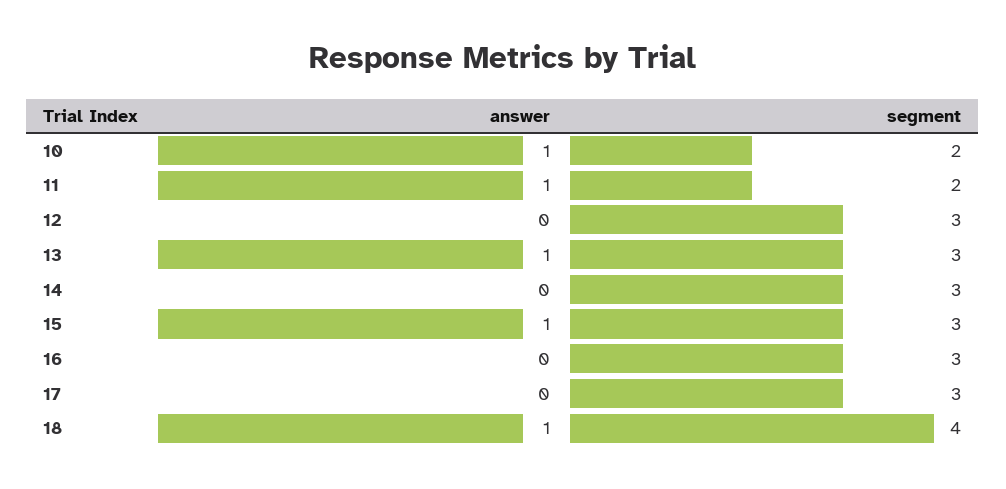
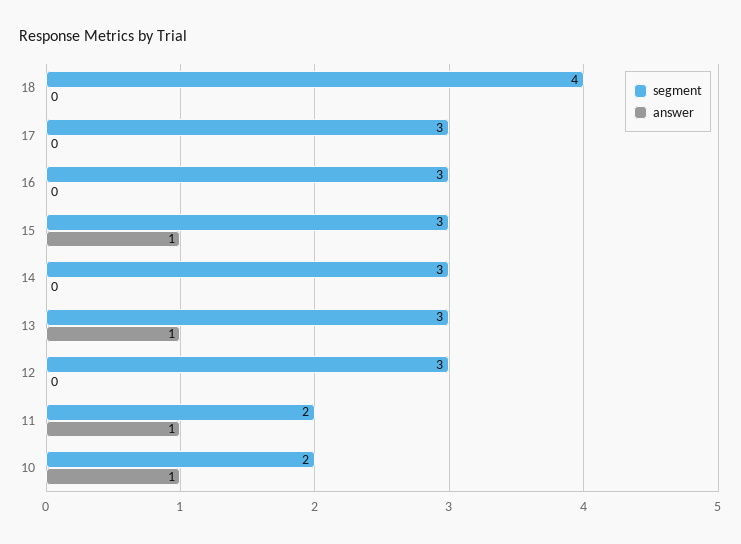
answer, 18: 1 -> 0

